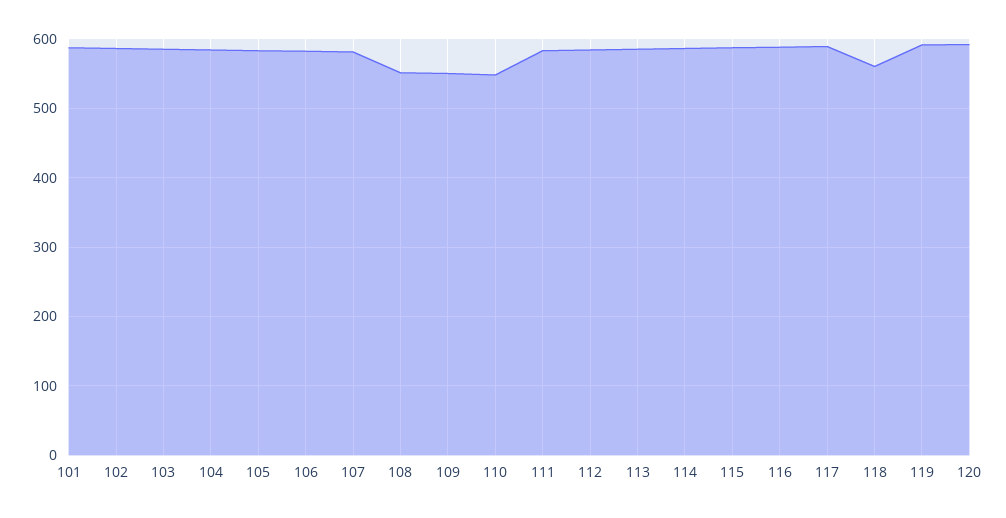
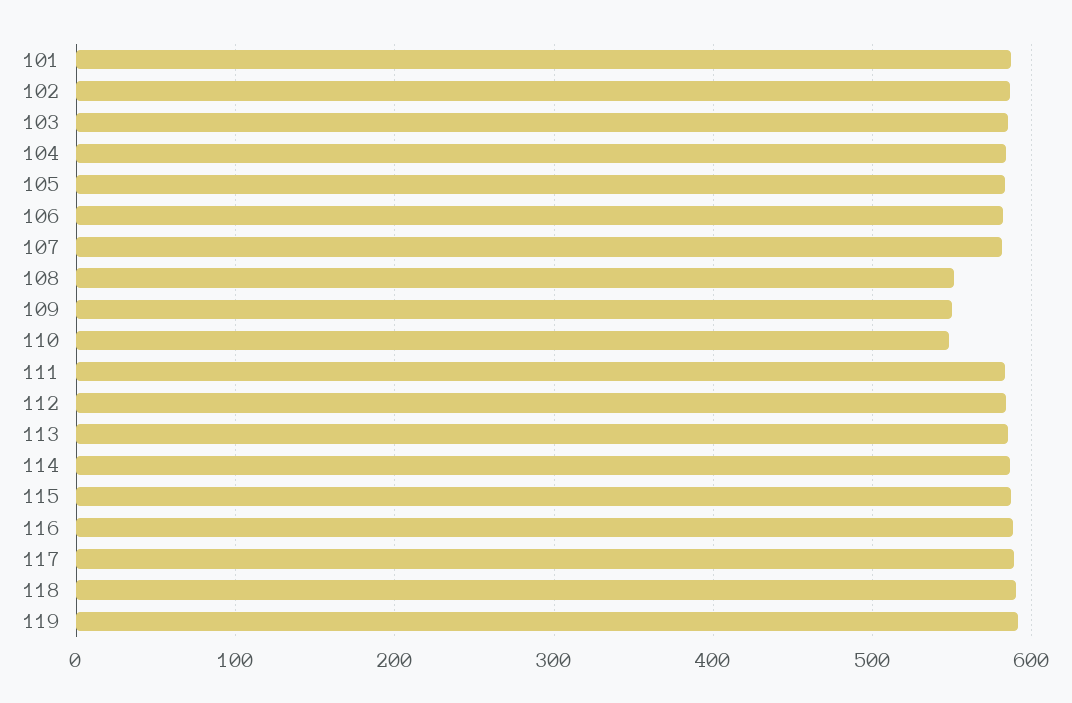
118: 560 -> 590
120: 590 -> none

